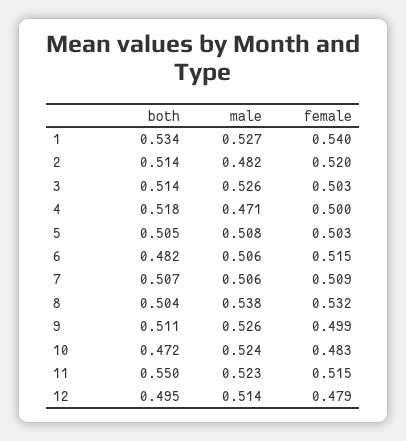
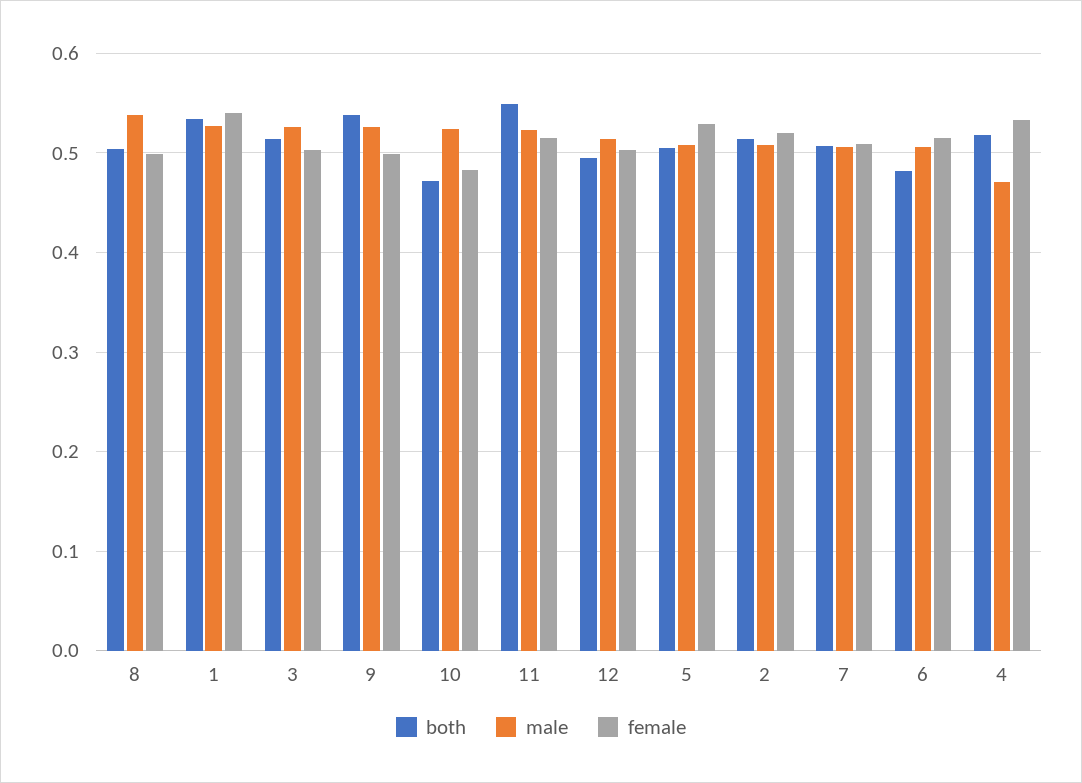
male, 2: 0.482 -> 0.51
female, 4: 0.5 -> 0.53
female, 5: 0.503 -> 0.53
female, 8: 0.532 -> 0.5
both, 9: 0.511 -> 0.54
female, 12: 0.479 -> 0.5

